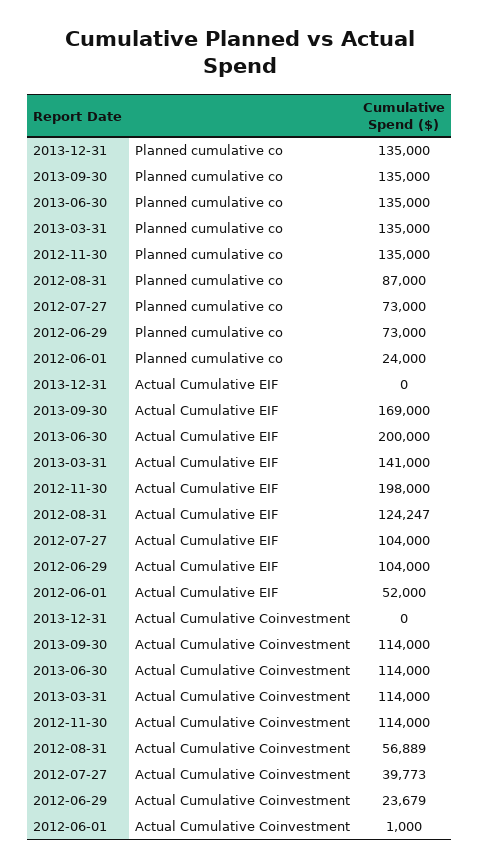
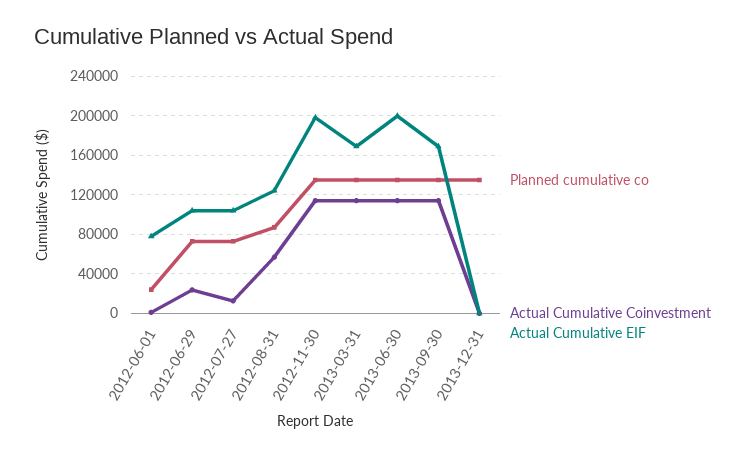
Actual Cumulative EIF, 2013-03-31: 141000 -> 170000
Actual Cumulative EIF, 2012-06-01: 52000 -> 80000
Actual Cumulative Coinvestment, 2012-07-27: 39773 -> 10000

